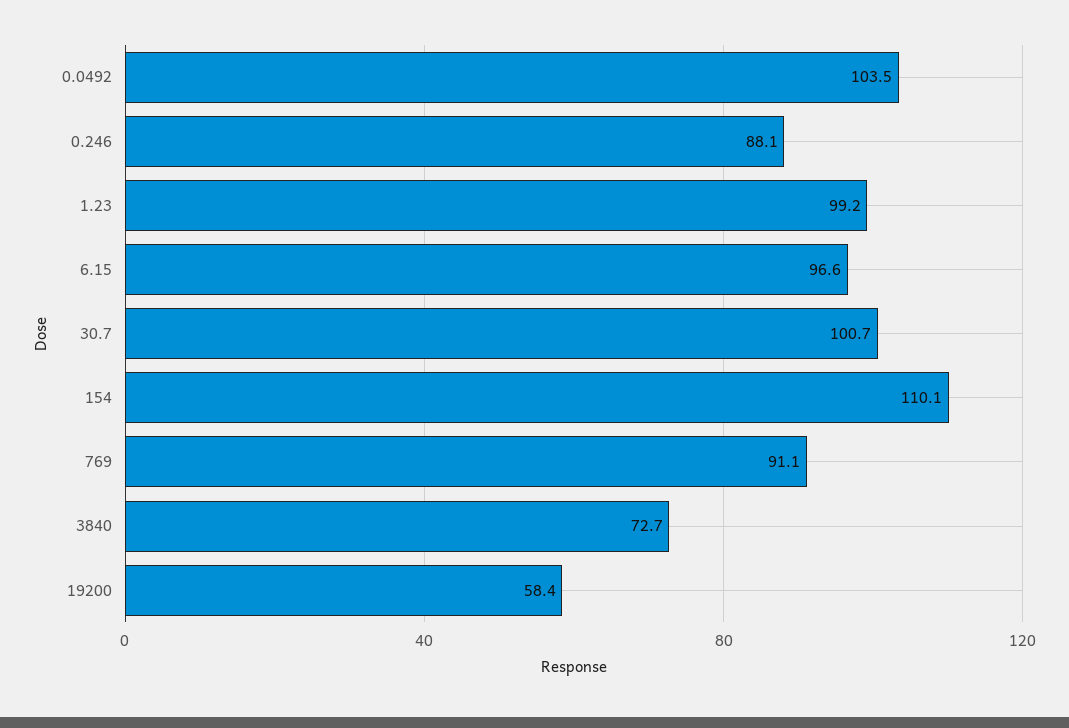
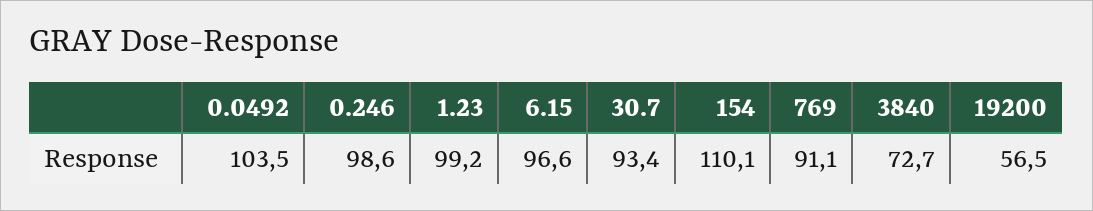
0.246: 88.1 -> 98.6
30.7: 100.7 -> 93.4
19200: 58.4 -> 56.5

